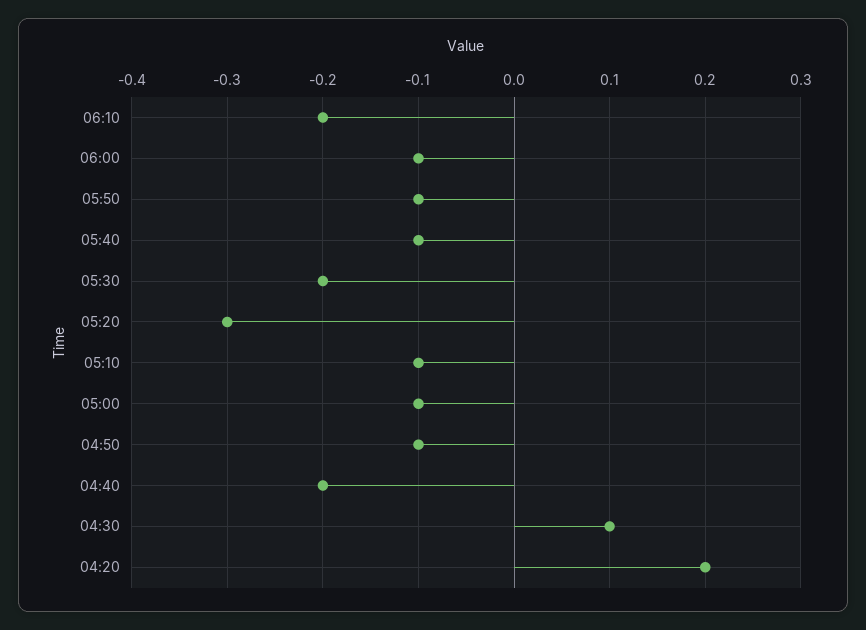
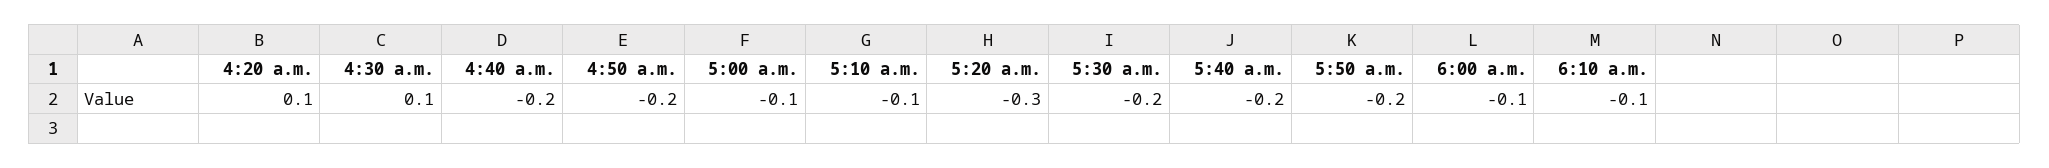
06:10: -0.2 -> -0.1
05:50: -0.1 -> -0.2
05:40: -0.1 -> -0.2
04:50: -0.1 -> -0.2
04:20: 0.2 -> 0.1

